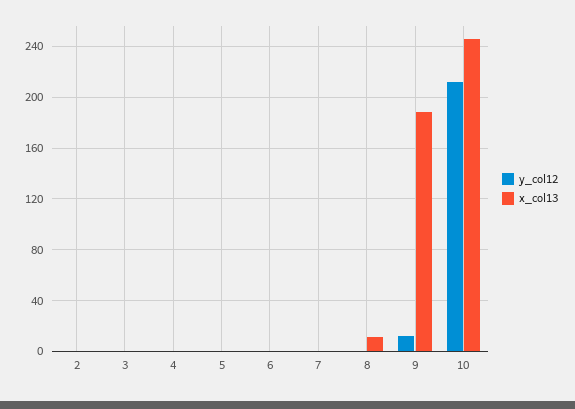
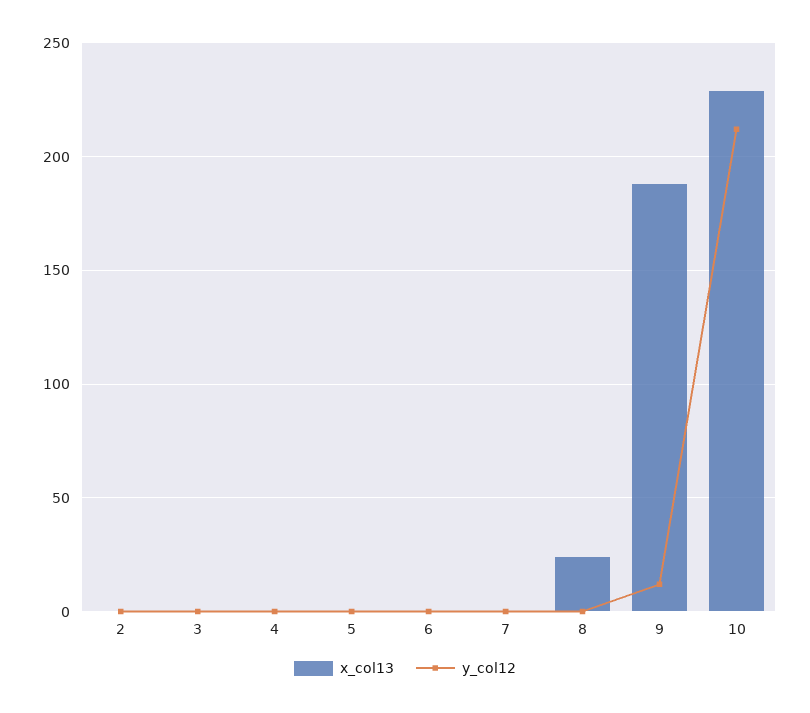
x_col13, 8: 10 -> 25
x_col13, 10: 245 -> 230

